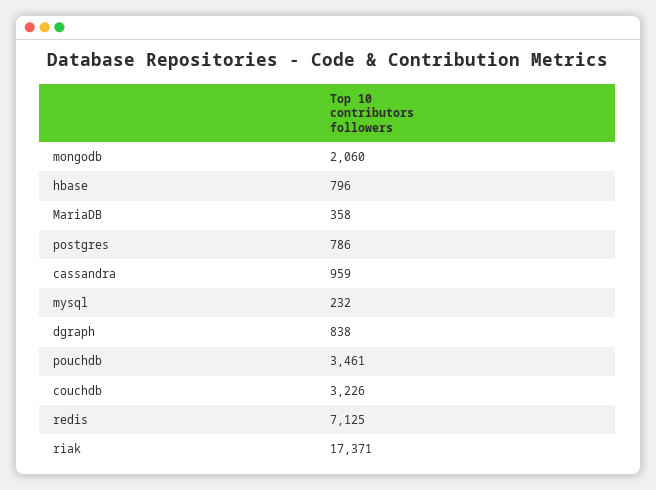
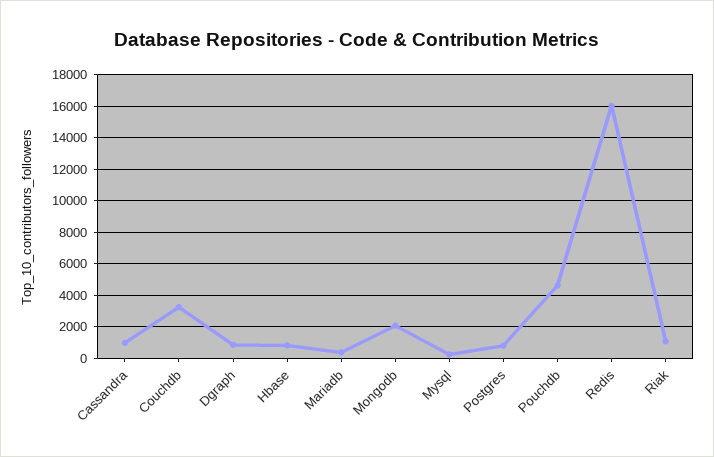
pouchdb: 3461 -> 4500
redis: 7125 -> 16000
riak: 17371 -> 1000

